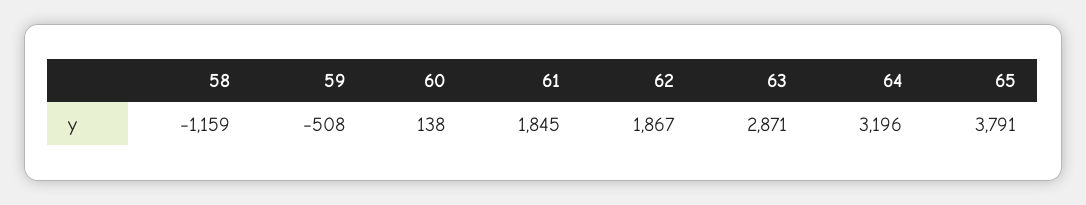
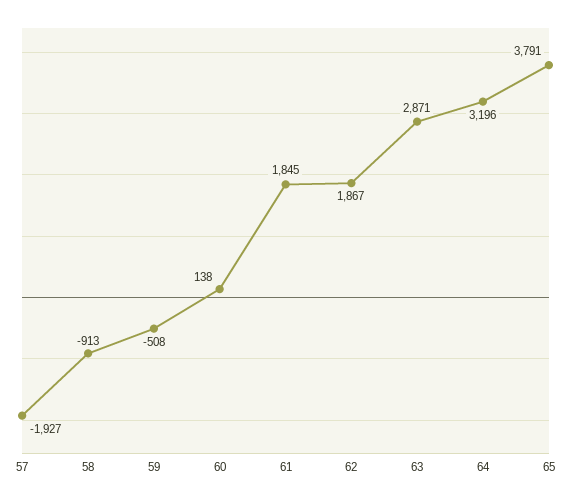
58: -1159 -> -913
57: none -> -1927

